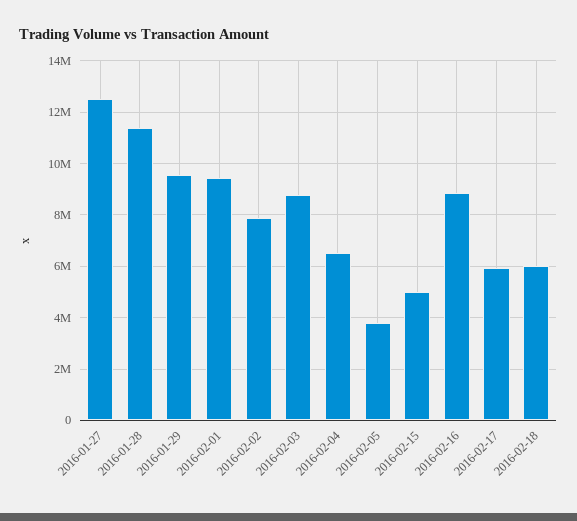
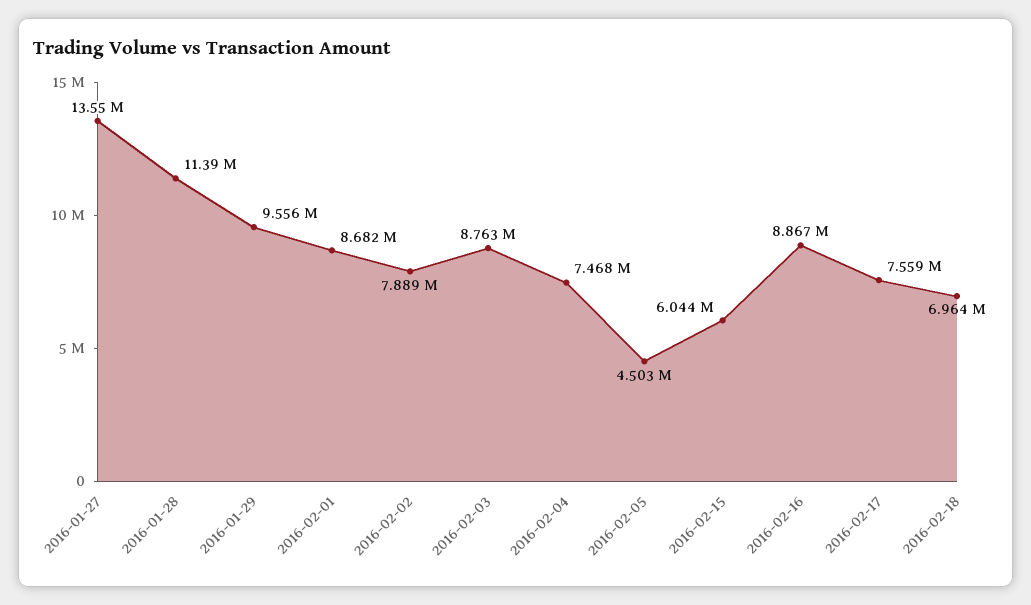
2016-01-27: 12500000 -> 13550000
2016-02-01: 9500000 -> 8682000
2016-02-04: 6500000 -> 7468000
2016-02-05: 3750000 -> 4503000
2016-02-15: 5000000 -> 6044000
2016-02-17: 6000000 -> 7559000
2016-02-18: 6000000 -> 6964000

